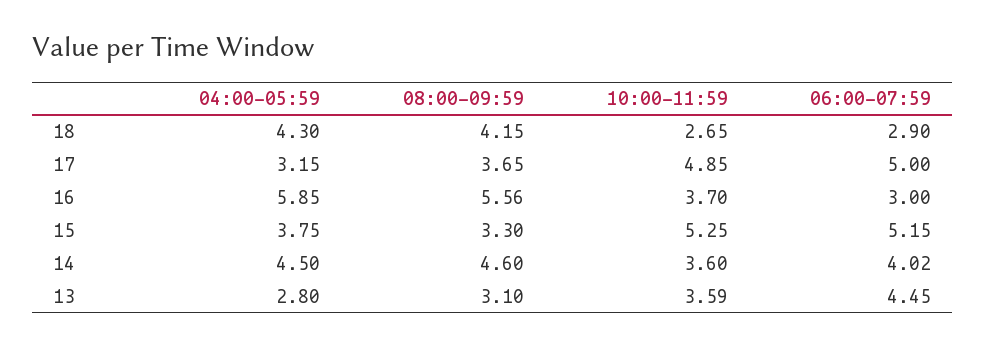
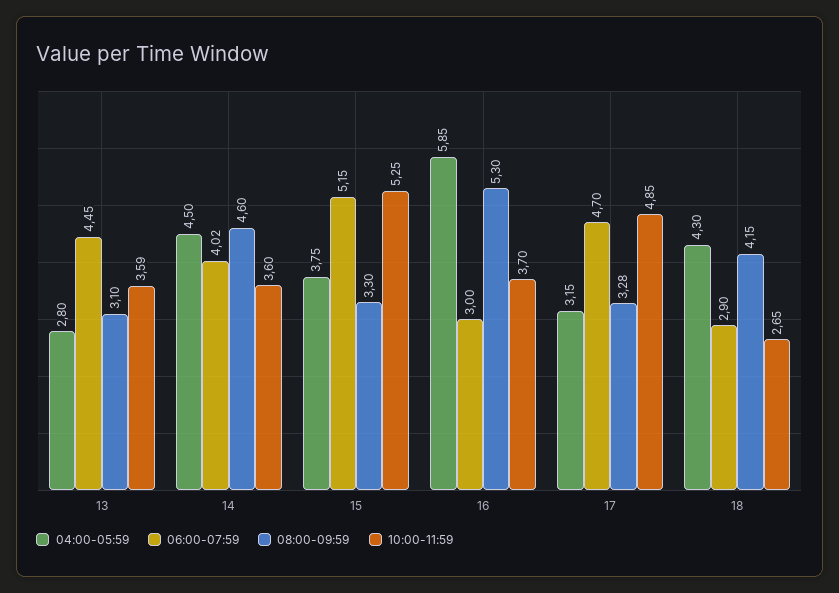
08:00-09:59, 17: 3.65 -> 3.28
06:00-07:59, 17: 5 -> 4.7
08:00-09:59, 16: 5.56 -> 5.3

